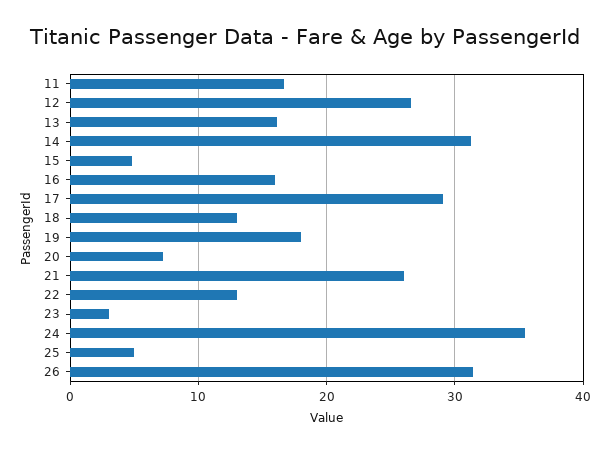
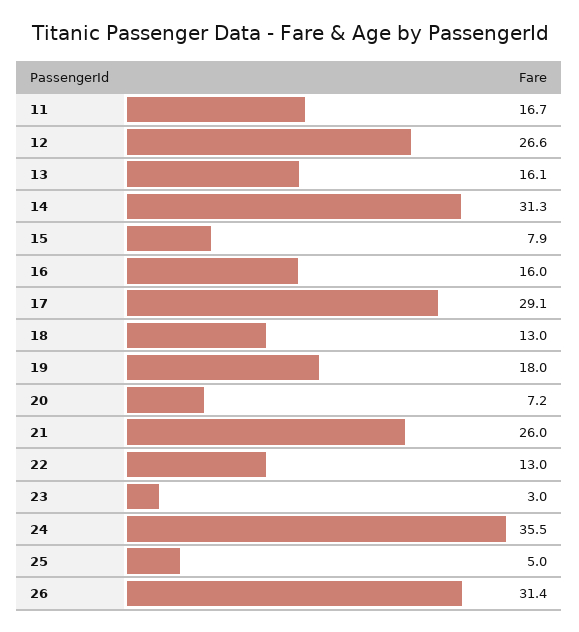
15: 5 -> 7.9

